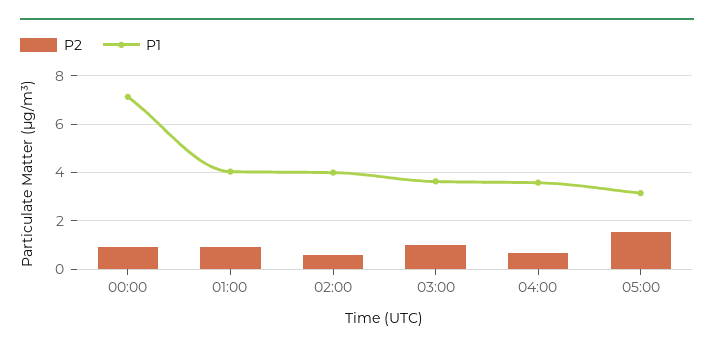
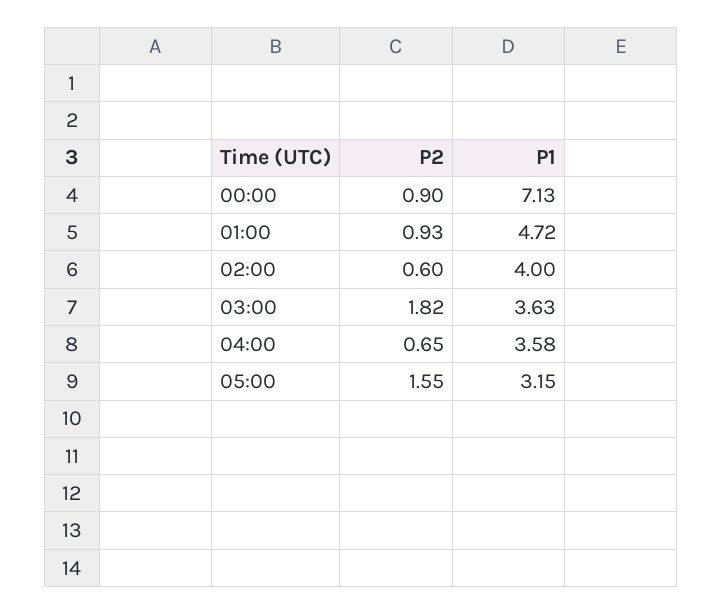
P1, 01:00: 4 -> 4.72
P2, 03:00: 1 -> 1.82

